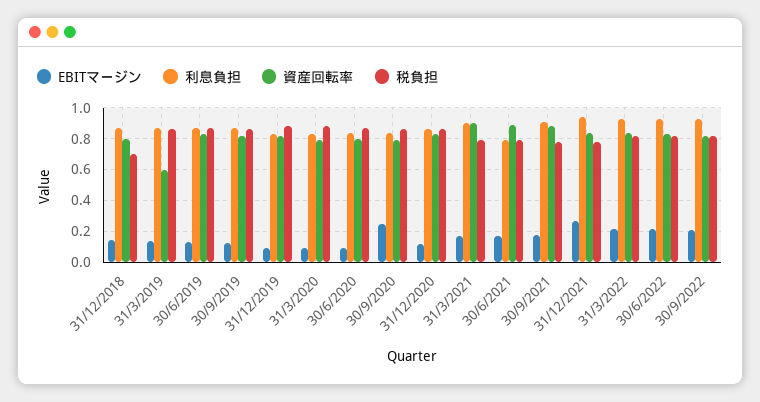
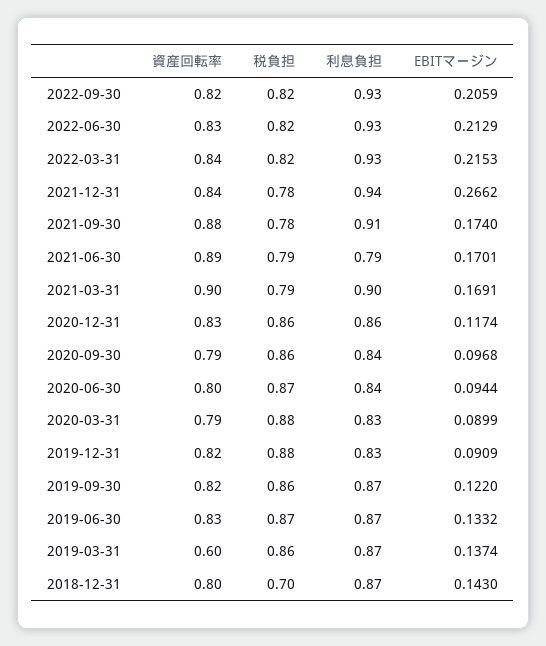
EBITマージン, 30/9/2020: 0.25 -> 0.0968

